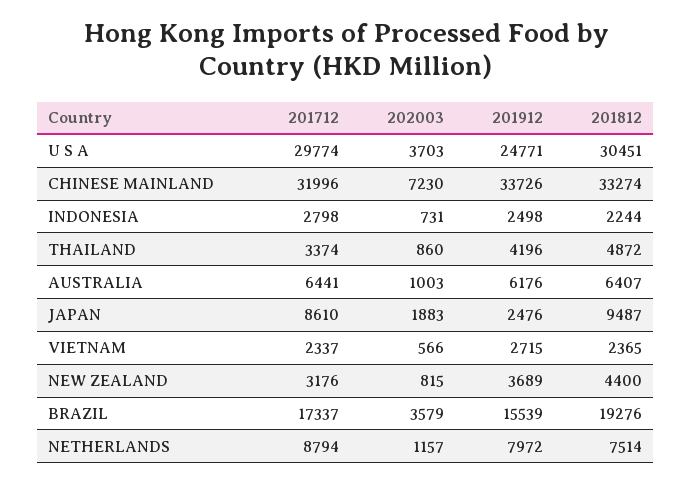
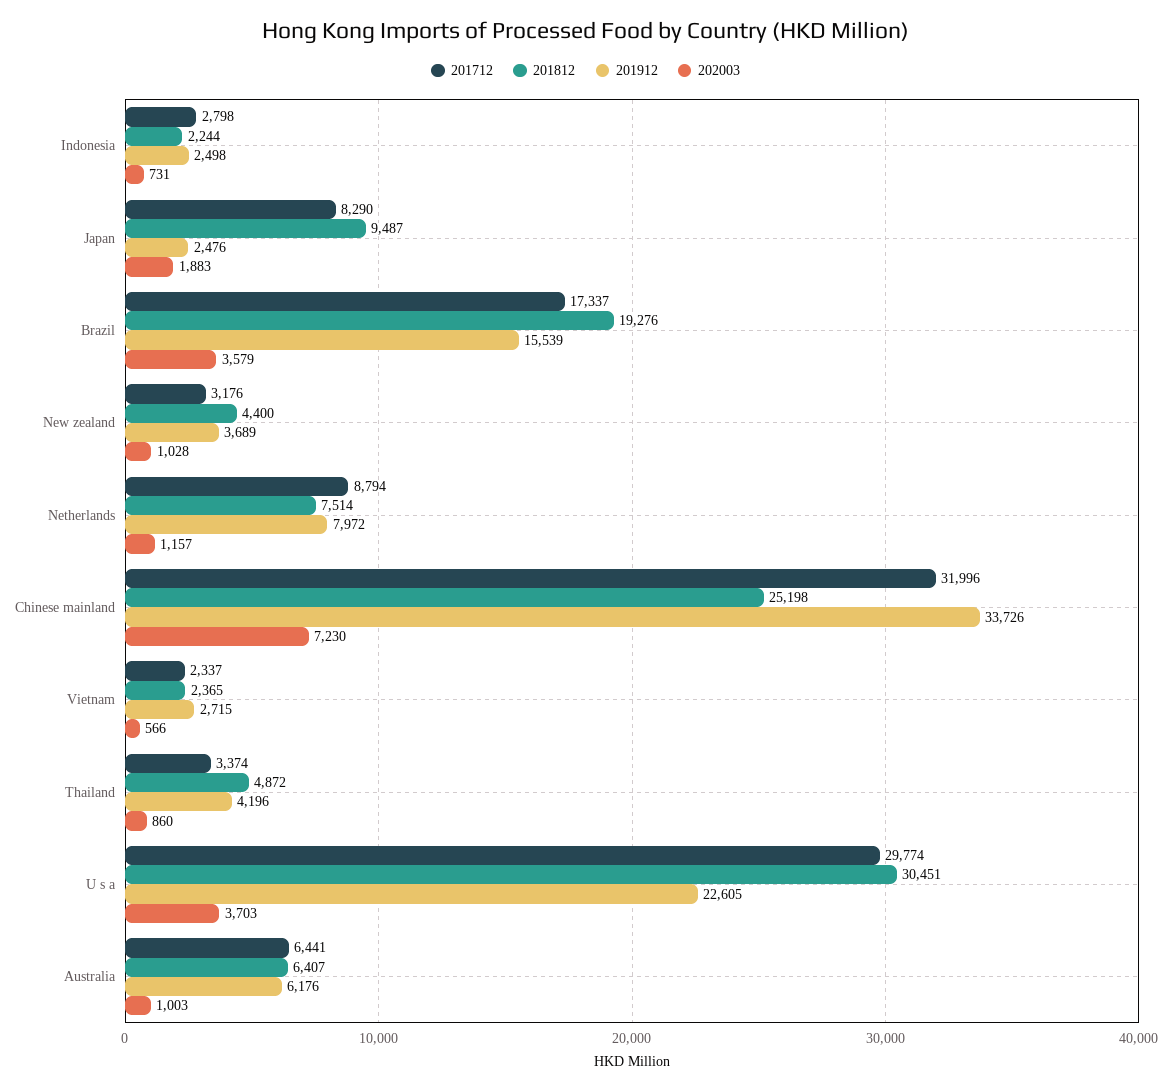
201912, U S A: 24771 -> 22605
201812, CHINESE MAINLAND: 33274 -> 25198
201712, JAPAN: 8610 -> 8290
202003, NEW ZEALAND: 815 -> 1028

